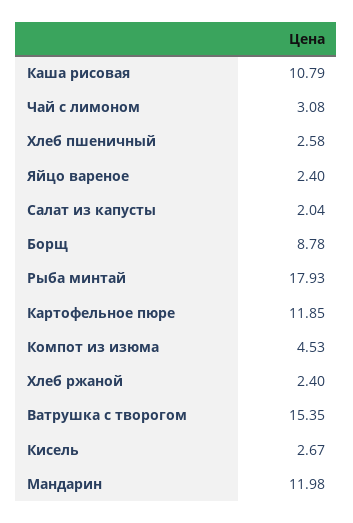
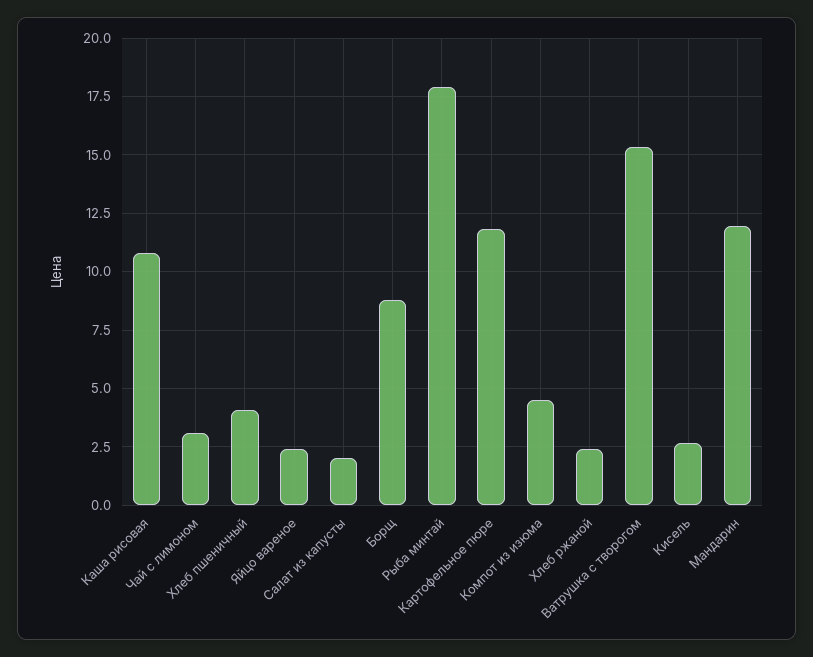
Хлеб пшеничный: 2.58 -> 4

